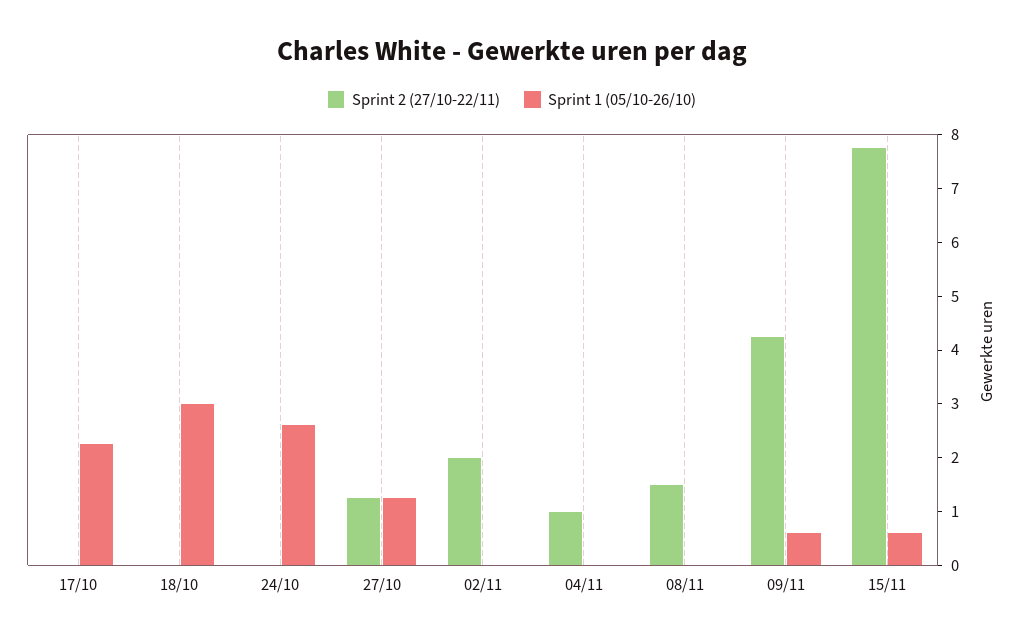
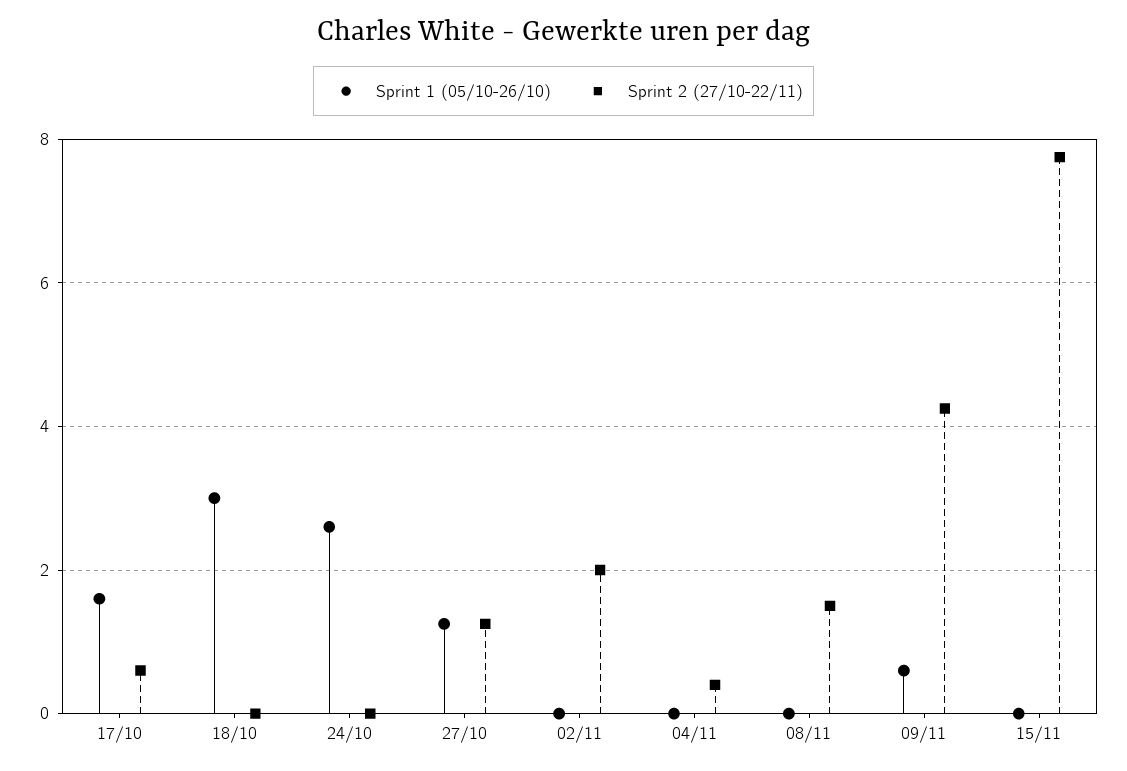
Sprint 2 (27/10-22/11), 17/10: 0 -> 0.6
Sprint 1 (05/10-26/10), 17/10: 2.2 -> 1.6
Sprint 2 (27/10-22/11), 04/11: 1 -> 0.4
Sprint 1 (05/10-26/10), 15/11: 0.6 -> 0

